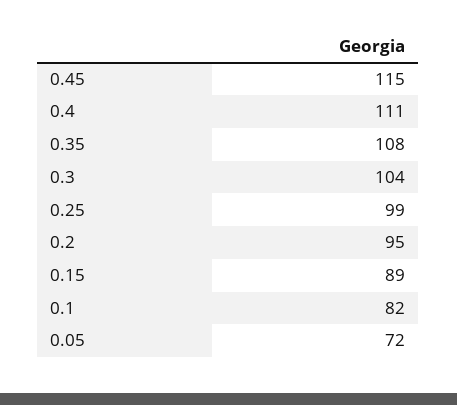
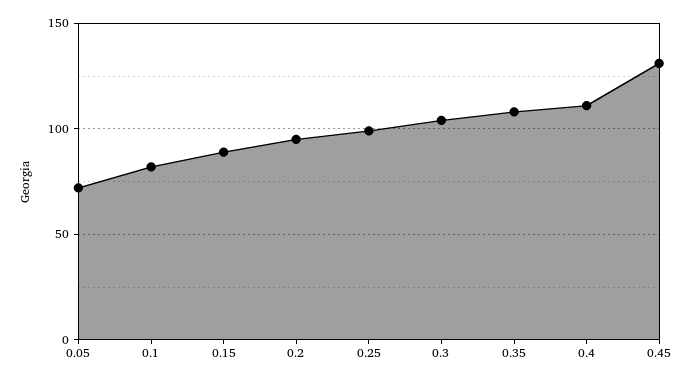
0.45: 115 -> 130

